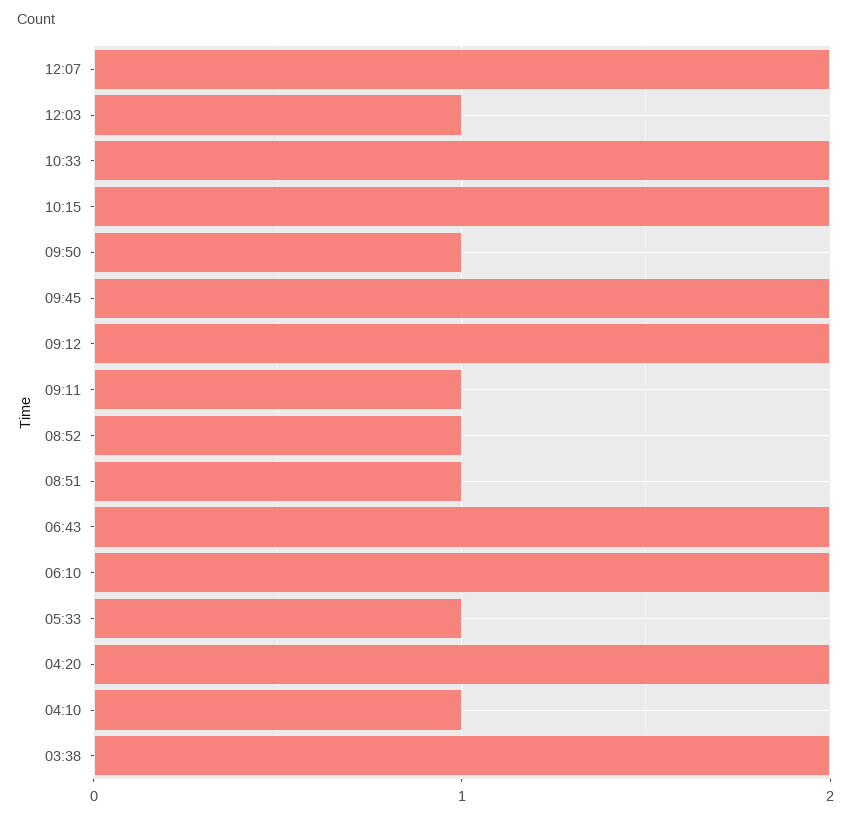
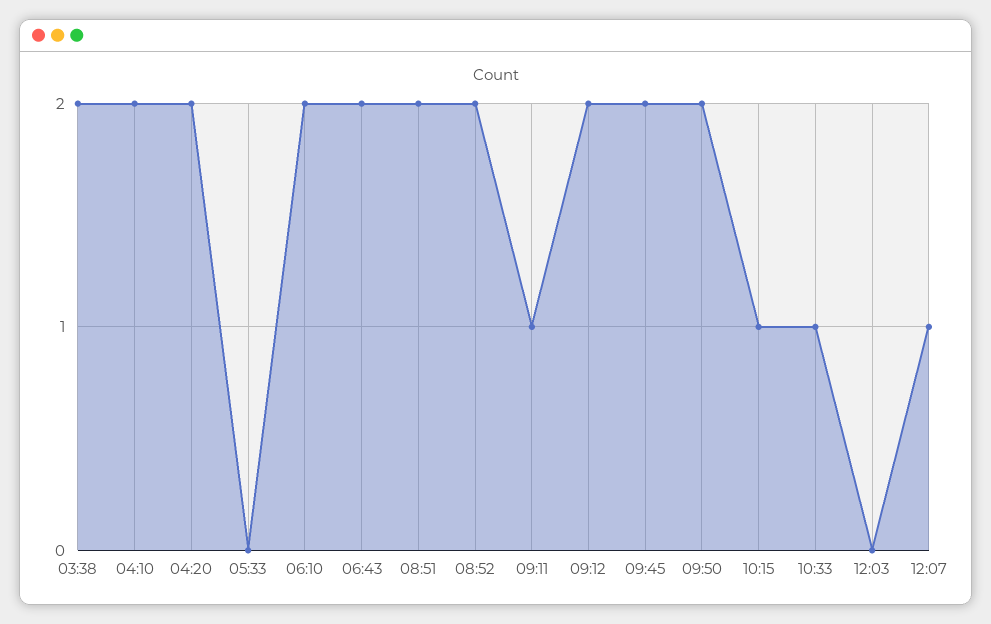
12:07: 2 -> 1
12:03: 1 -> 0
10:33: 2 -> 1
10:15: 2 -> 1
09:50: 1 -> 2
08:52: 1 -> 2
08:51: 1 -> 2
05:33: 1 -> 0
04:10: 1 -> 2

